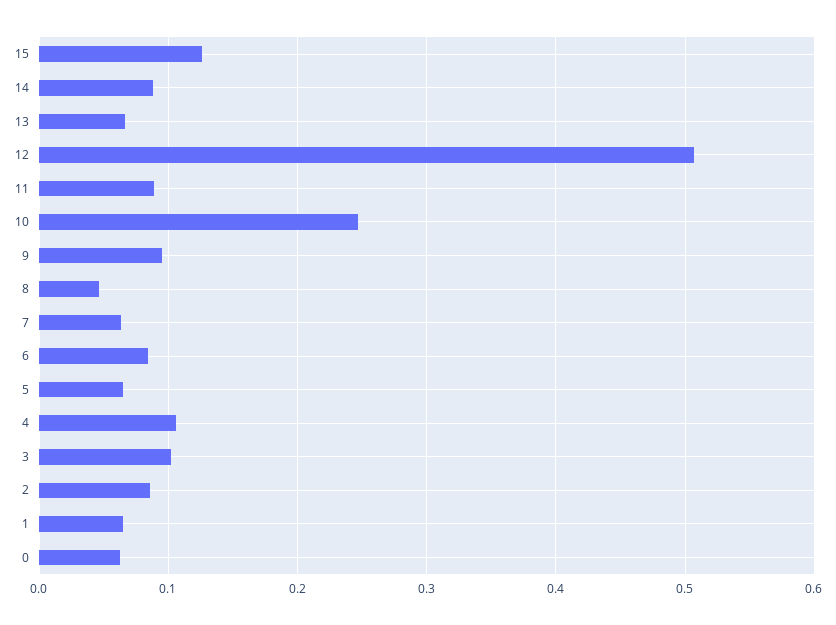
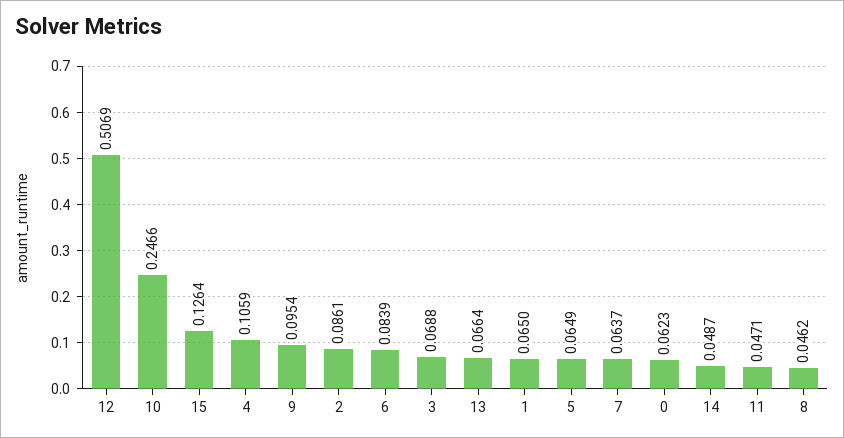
14: 0.09 -> 0.0487
11: 0.09 -> 0.0471
3: 0.1 -> 0.0688

